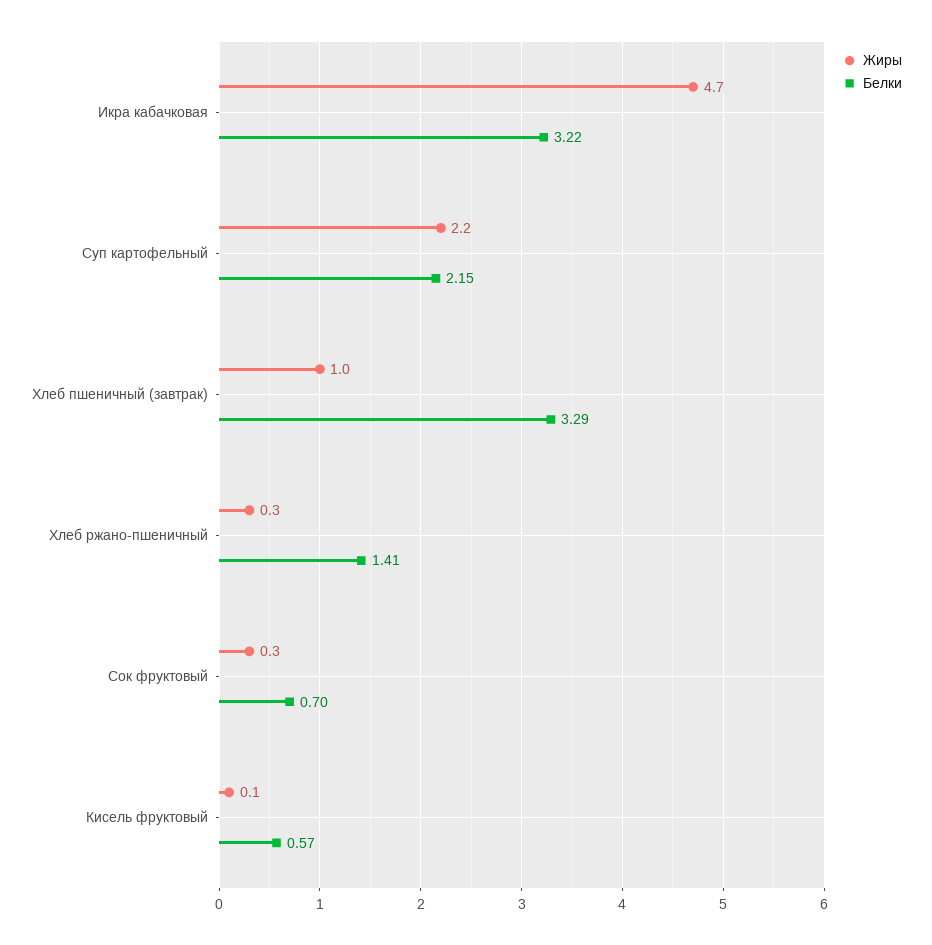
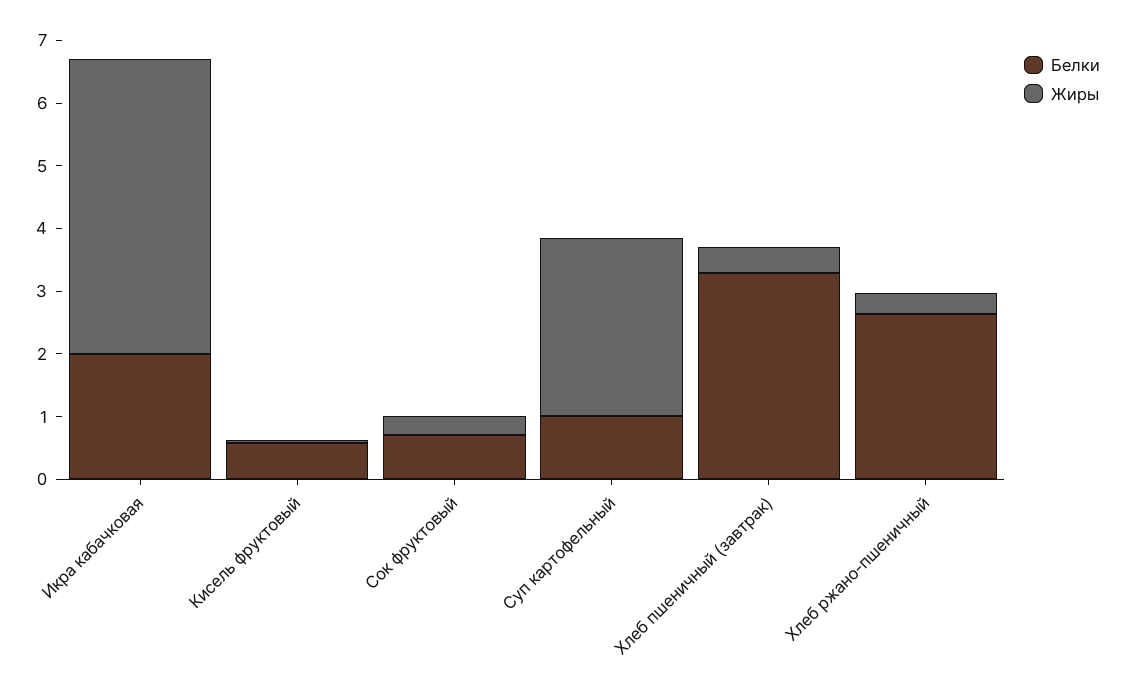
Белки, Икра кабачковая: 3.22 -> 2
Жиры, Суп картофельный: 2.2 -> 2.8
Белки, Суп картофельный: 2.15 -> 1
Жиры, Хлеб пшеничный (завтрак): 1 -> 0.4
Белки, Хлеб ржано-пшеничный: 1.41 -> 2.6

